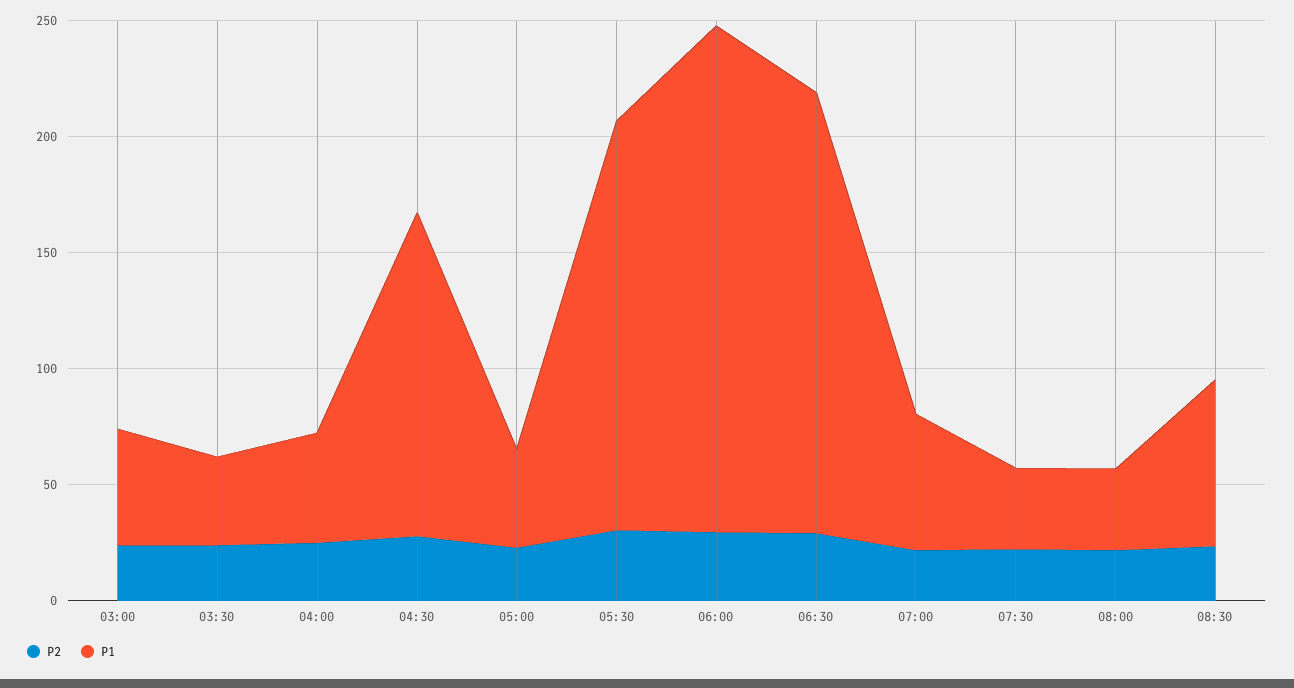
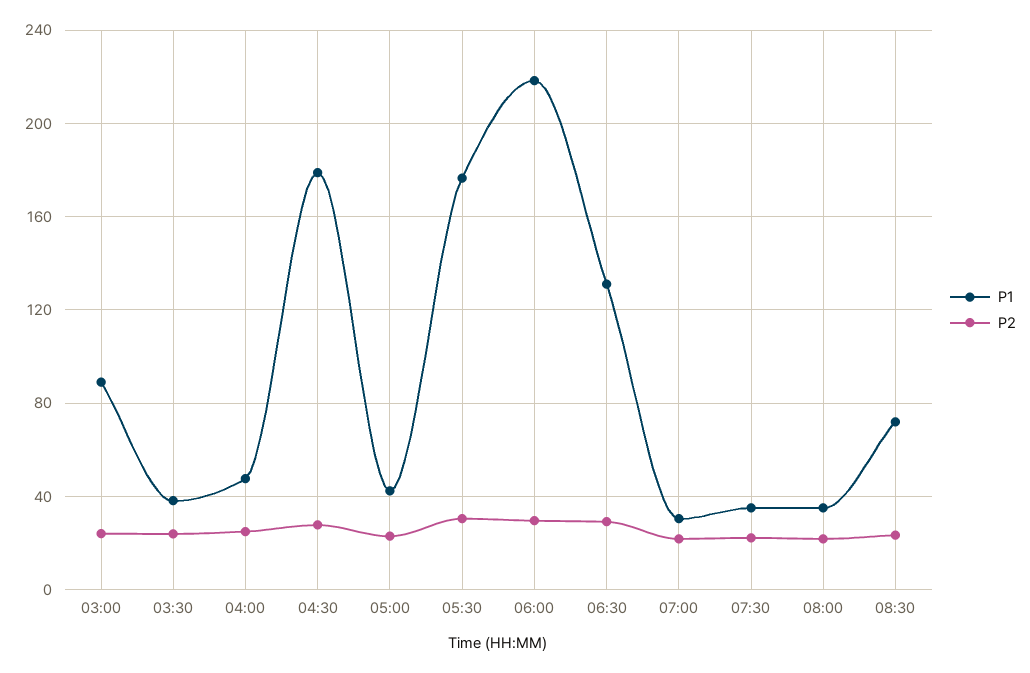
P1, 03:00: 50 -> 90
P1, 04:30: 140 -> 180
P1, 06:30: 190 -> 130
P1, 07:00: 60 -> 30

